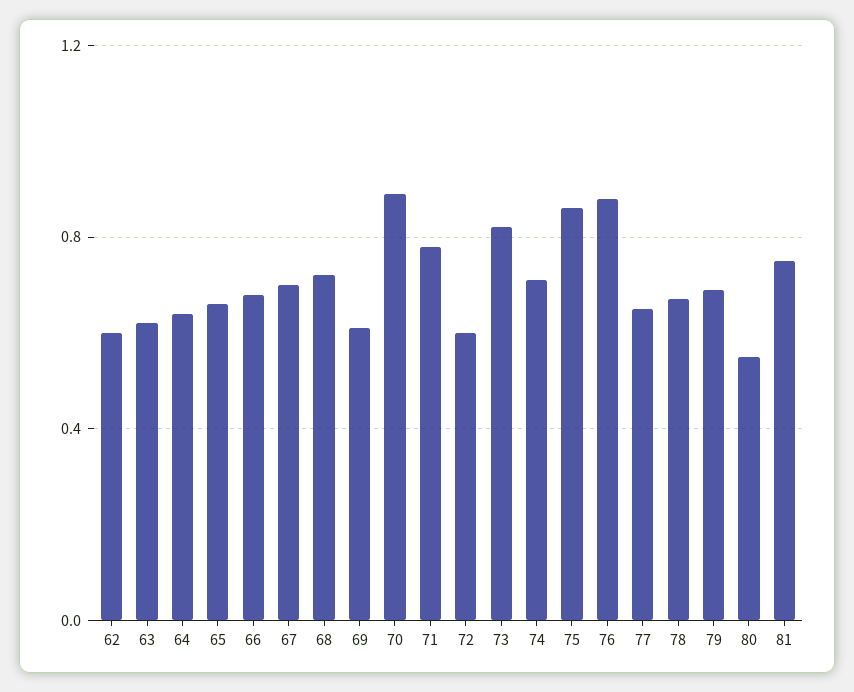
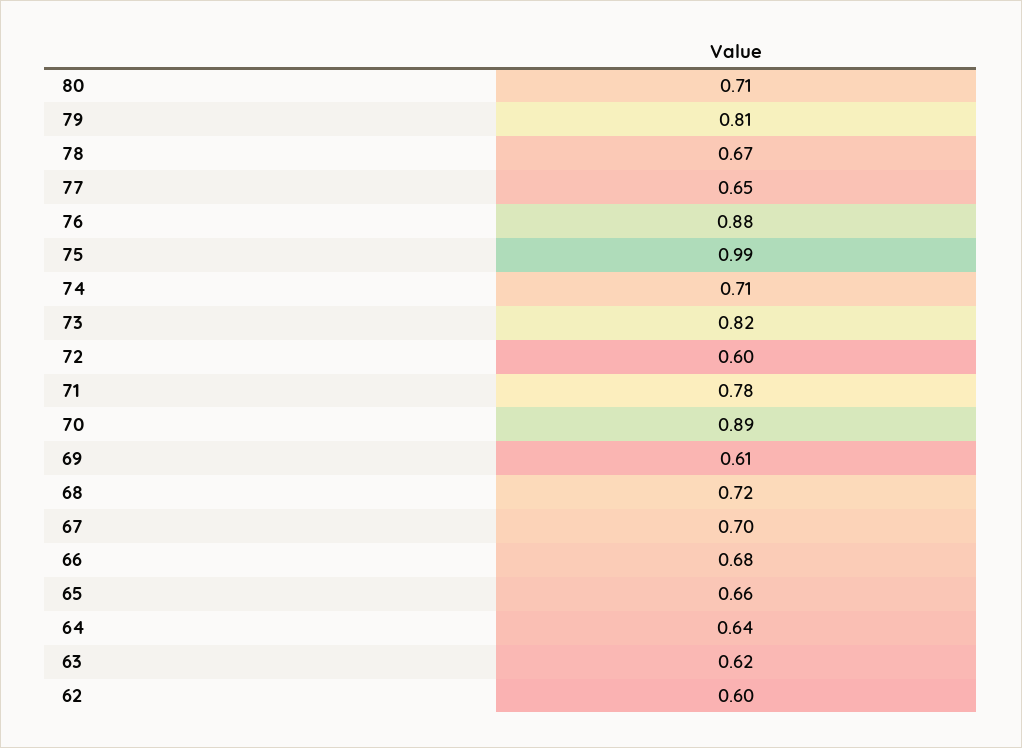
75: 0.85 -> 0.99
79: 0.7 -> 0.81
80: 0.55 -> 0.71
81: 0.75 -> none

